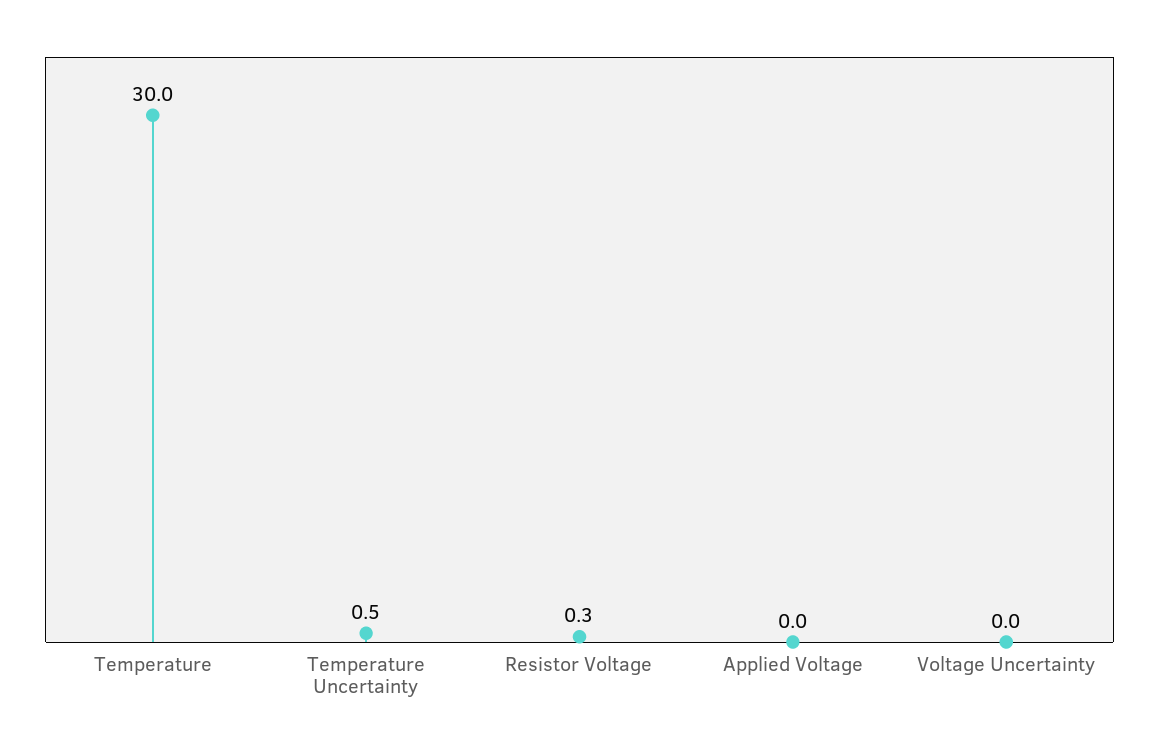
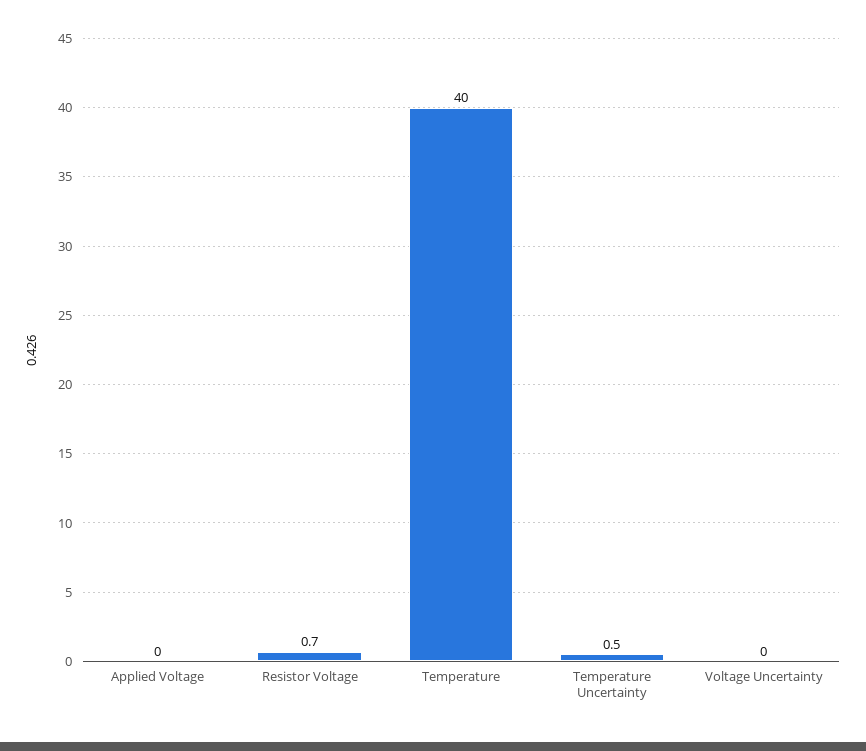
Temperature: 30 -> 40
Resistor Voltage: 0.3 -> 0.7

